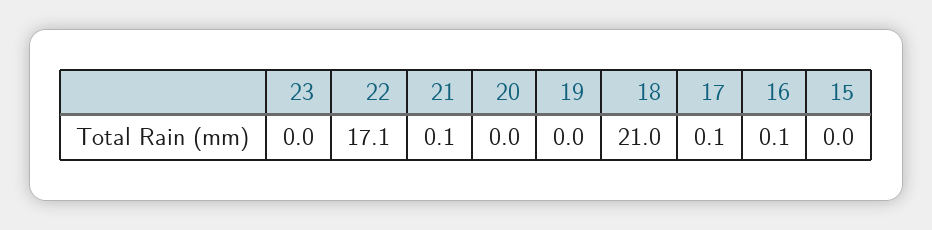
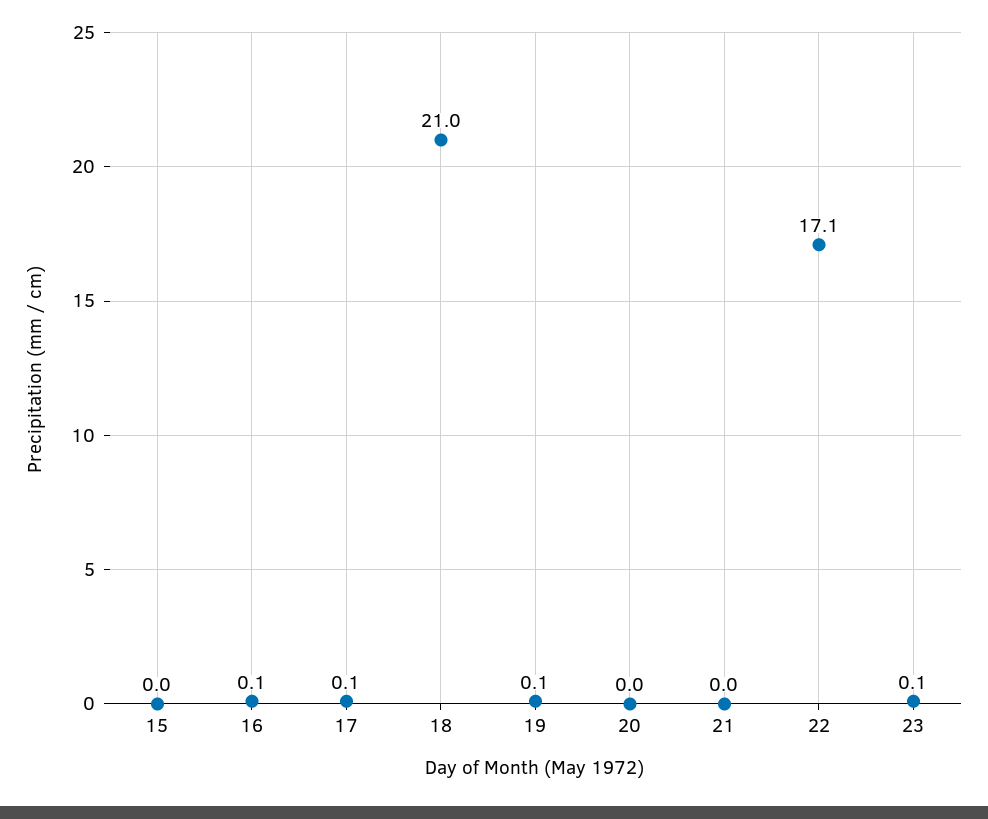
23: 0 -> 0.1
21: 0.1 -> 0
19: 0 -> 0.1

